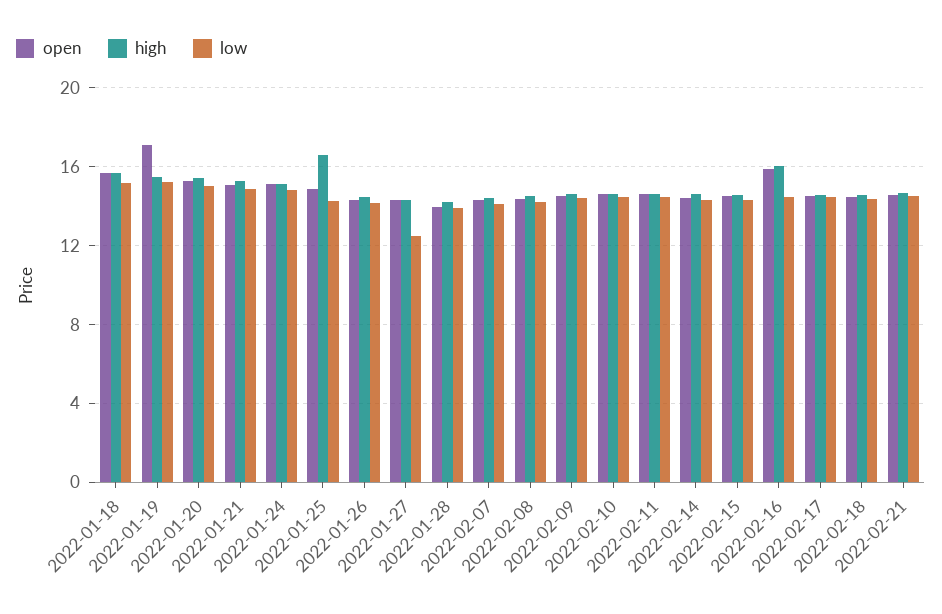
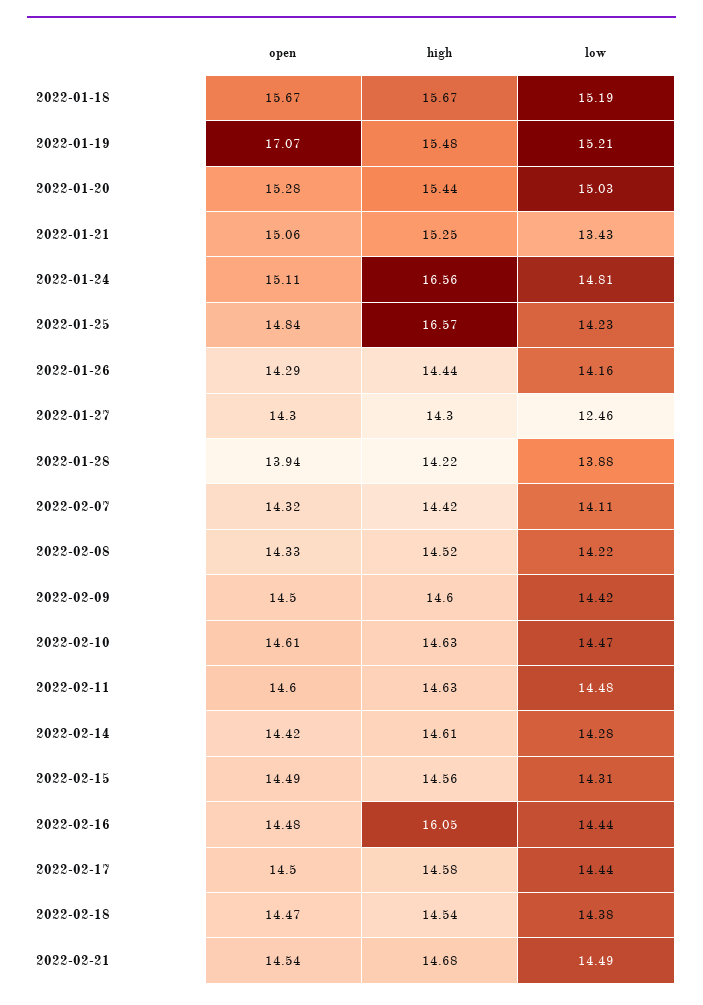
low, 2022-01-21: 15 -> 13.43
high, 2022-01-24: 15 -> 16.56
open, 2022-02-16: 16 -> 14.48

